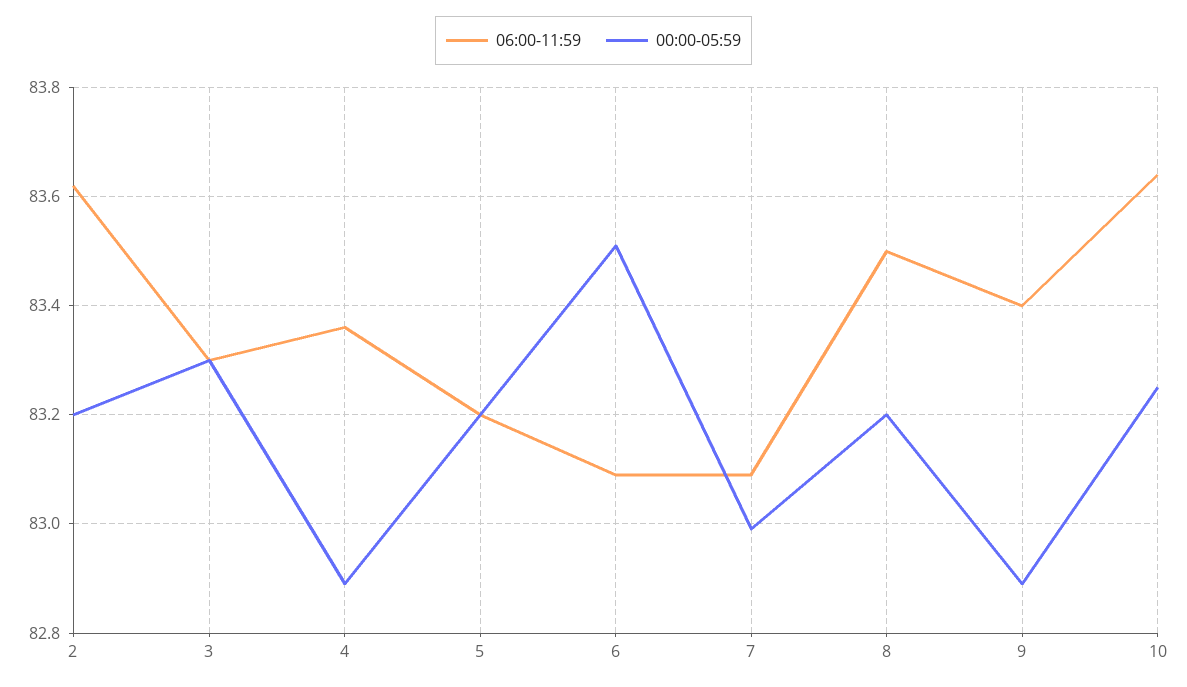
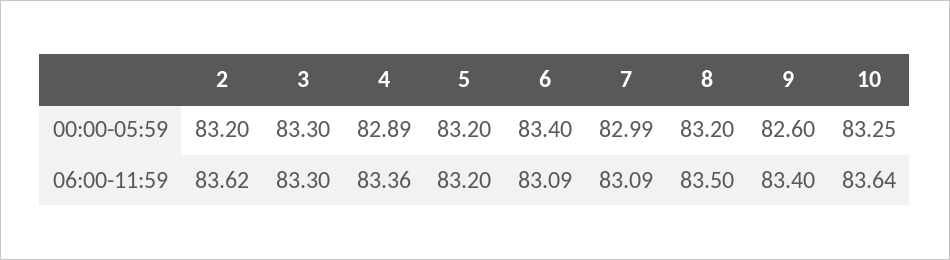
00:00-05:59, 6: 83.5 -> 83.4
00:00-05:59, 9: 82.9 -> 82.6

